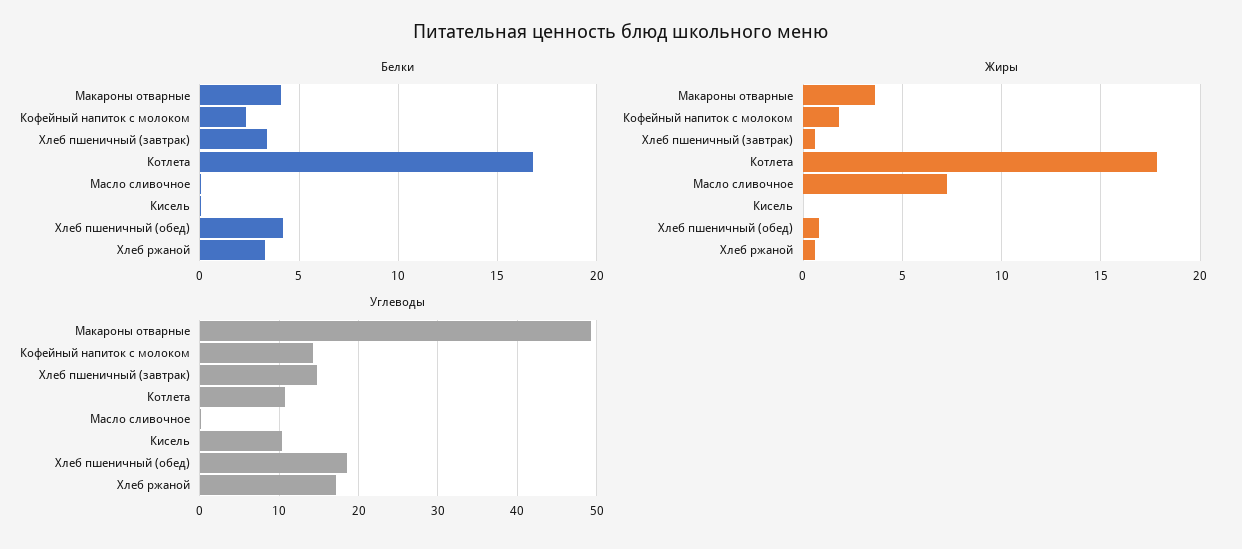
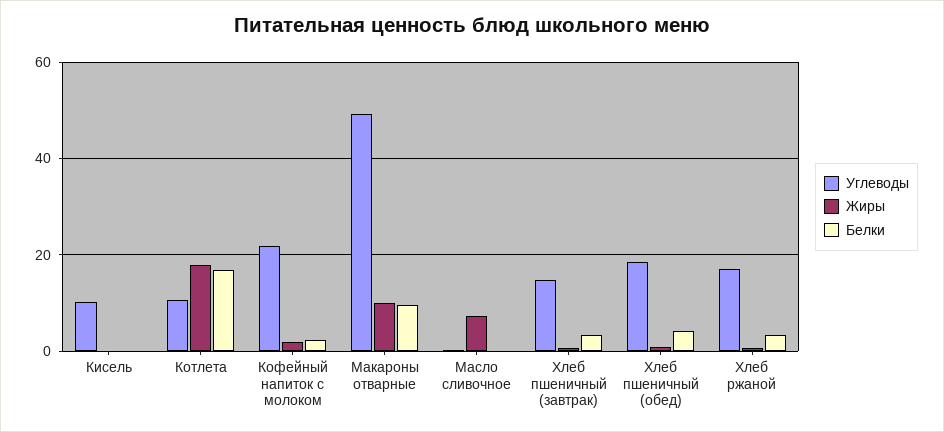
Белки, Макароны отварные: 4 -> 10
Жиры, Макароны отварные: 3.5 -> 10
Углеводы, Кофейный напиток с молоком: 14 -> 22

